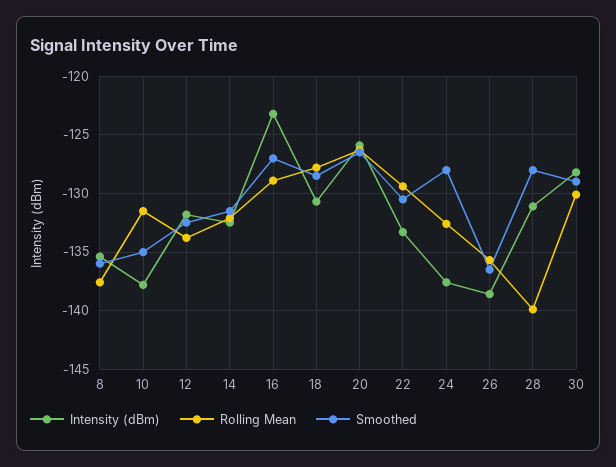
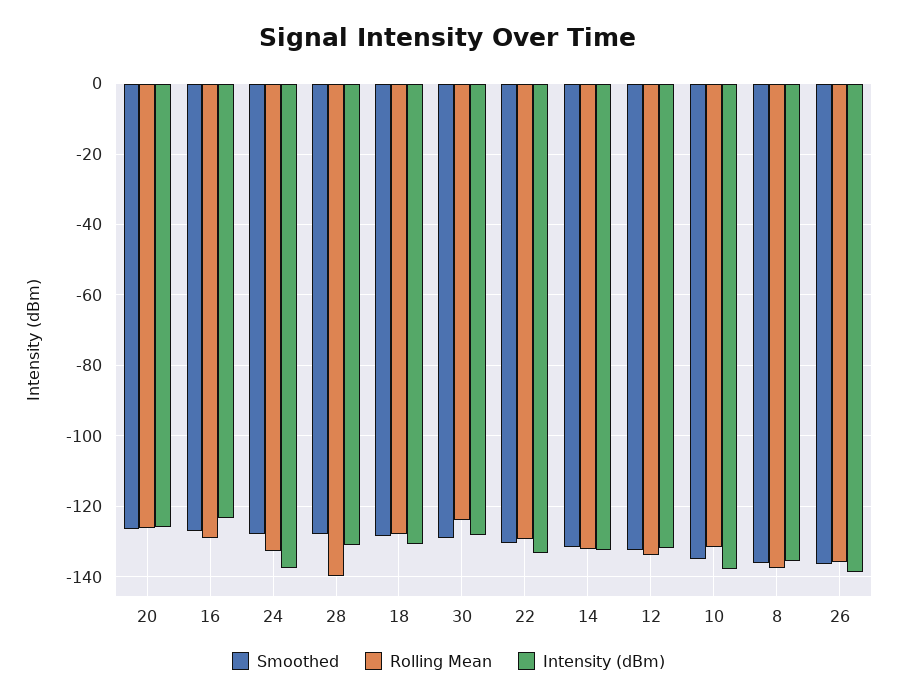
Rolling Mean, 30: -130 -> -124

